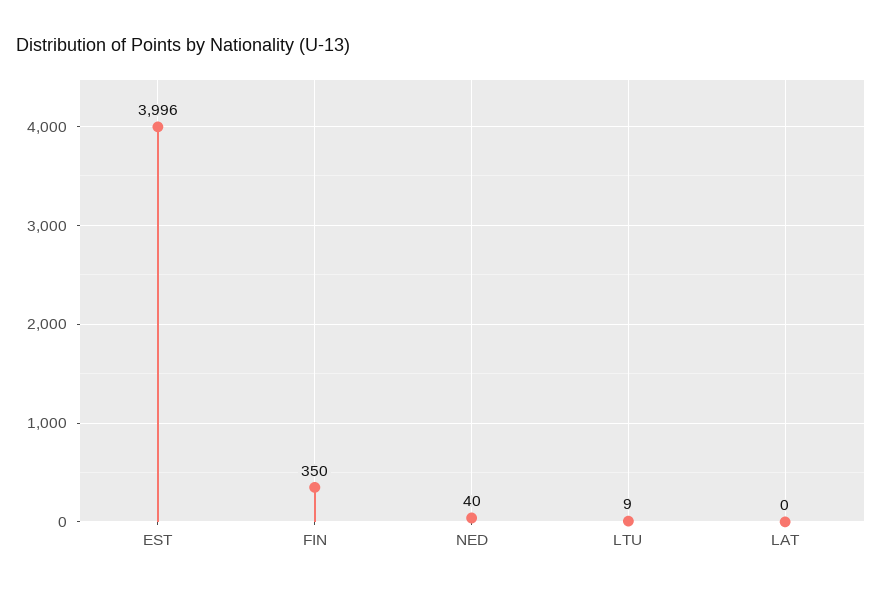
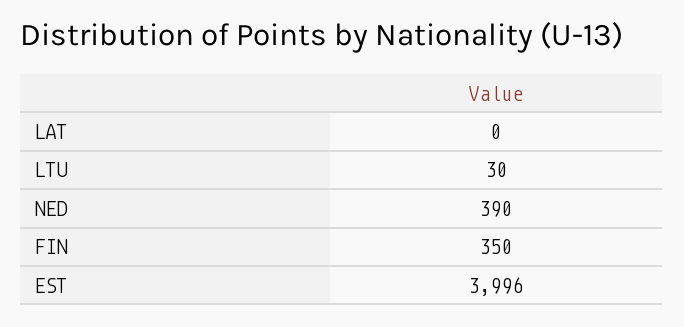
NED: 40 -> 390
LTU: 9 -> 30

